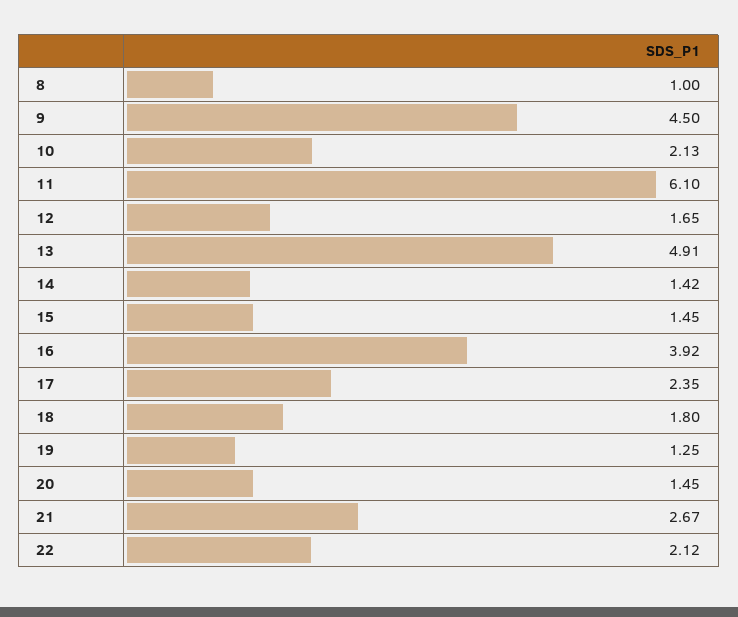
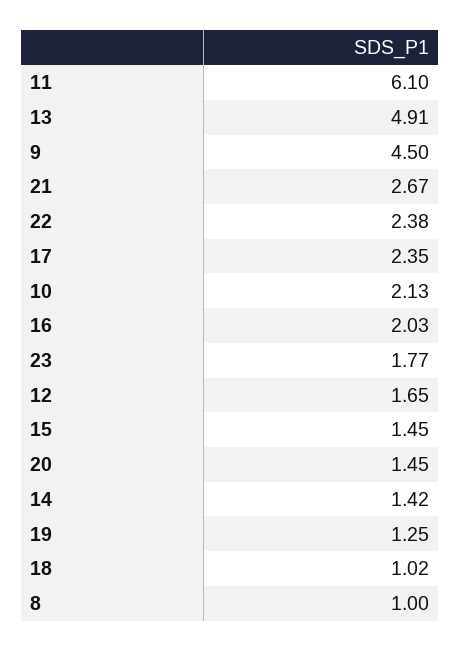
16: 3.92 -> 2.03
18: 1.8 -> 1.02
22: 2.12 -> 2.38
23: none -> 1.77

